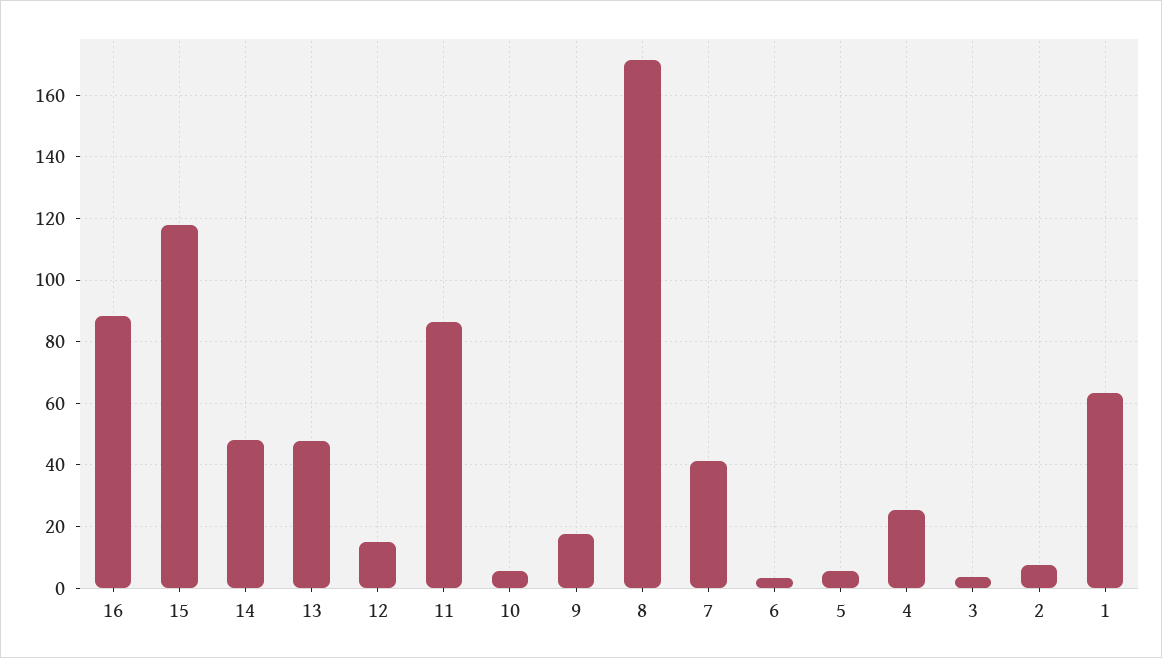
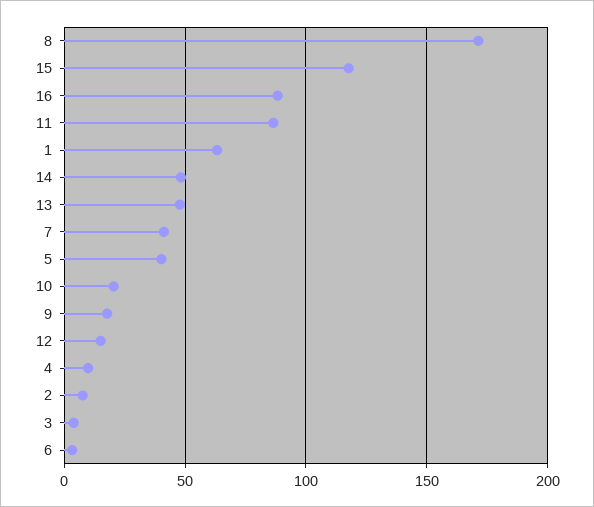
10: 6 -> 20
5: 6 -> 40
4: 26 -> 10

